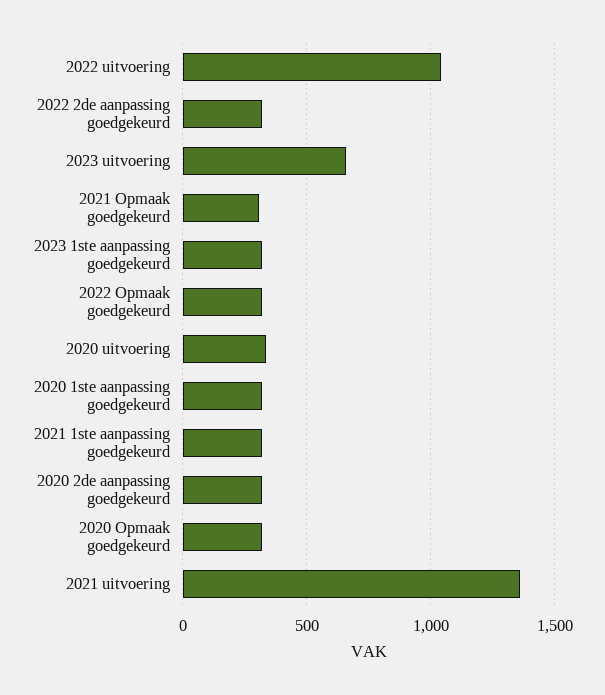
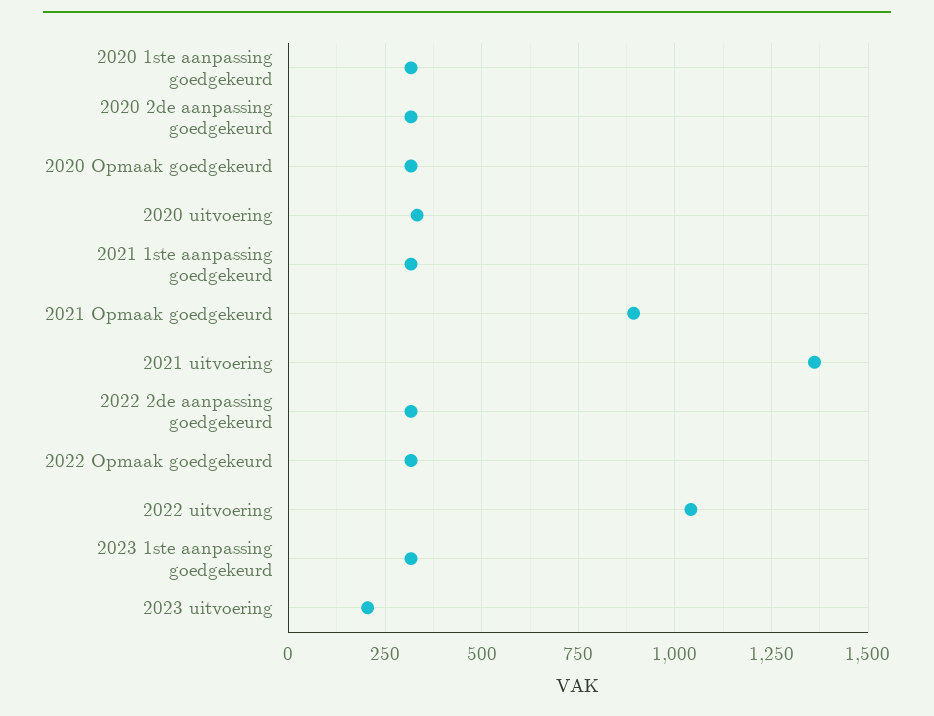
2023 uitvoering: 650 -> 200
2021 Opmaak goedgekeurd: 300 -> 900

